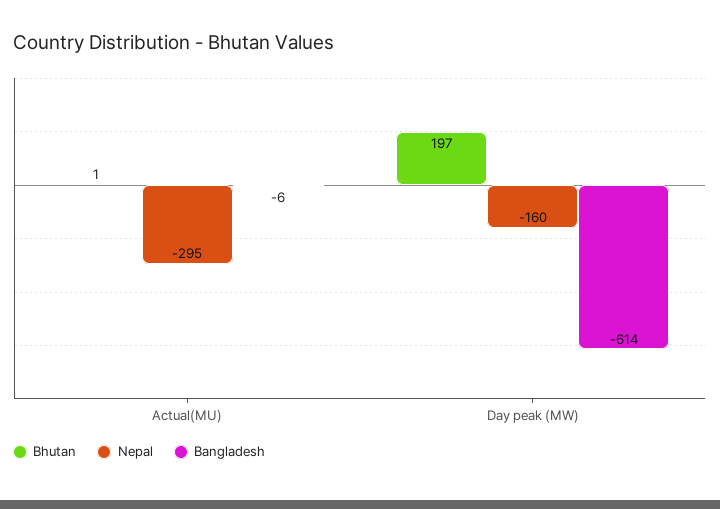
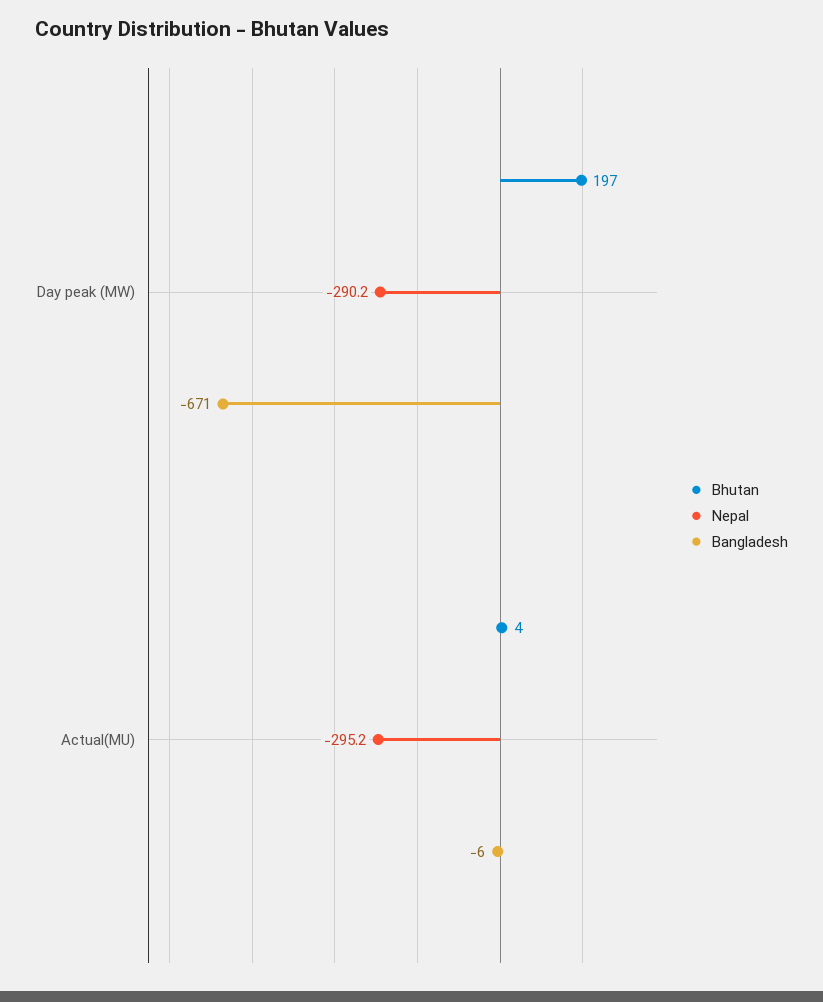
Bhutan, Actual(MU): 1 -> 4
Nepal, Day peak (MW): -160 -> -290.2
Bangladesh, Day peak (MW): -614 -> -671

